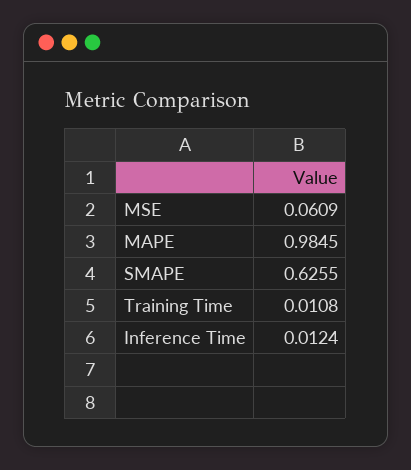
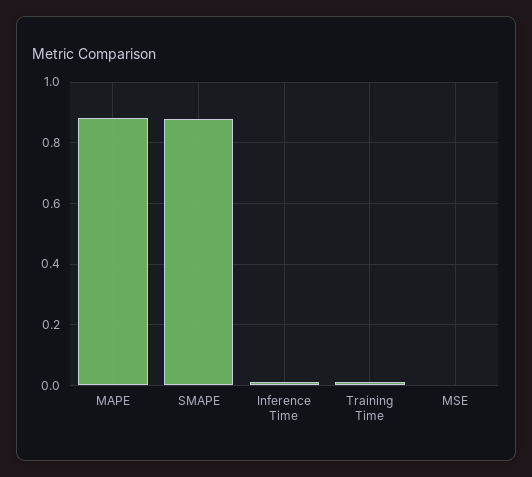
MSE: 0.0609 -> 0
MAPE: 0.9845 -> 0.88
SMAPE: 0.6255 -> 0.88

